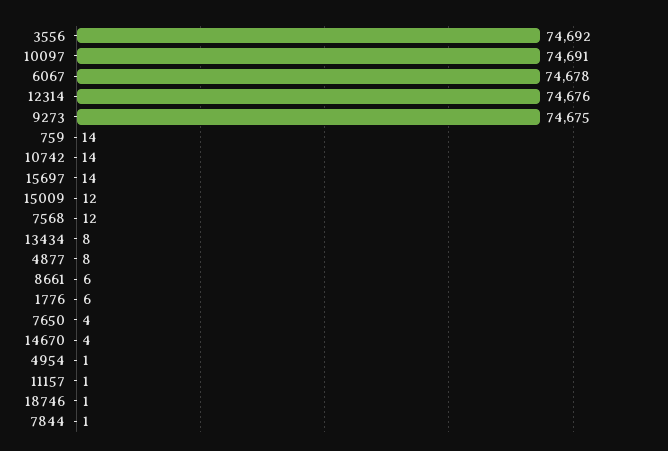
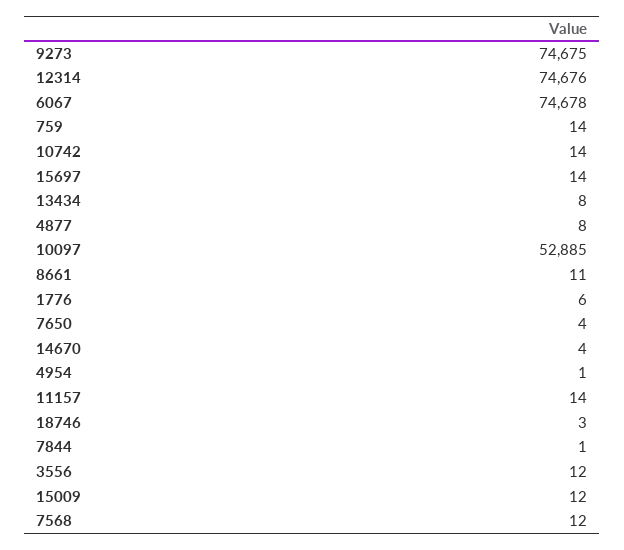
3556: 74692 -> 12
10097: 74691 -> 52885
8661: 6 -> 11
11157: 1 -> 14
18746: 1 -> 3

